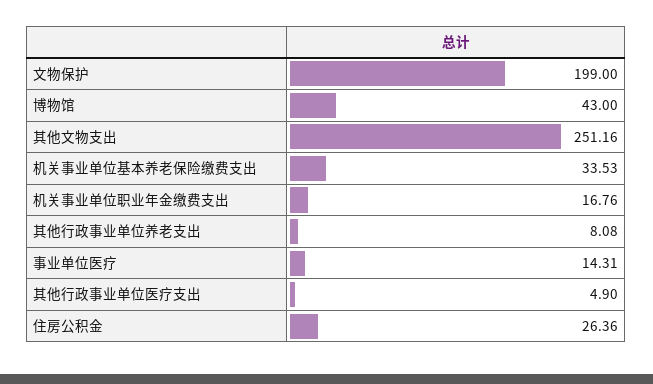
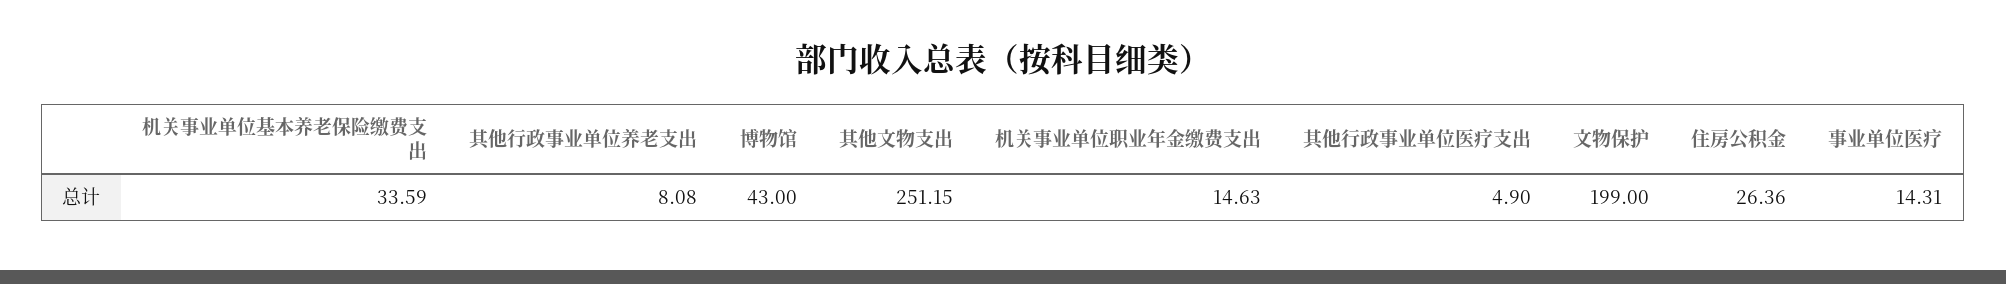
其他文物支出: 251.16 -> 251.15
机关事业单位基本养老保险缴费支出: 33.53 -> 33.59
机关事业单位职业年金缴费支出: 16.76 -> 14.63

